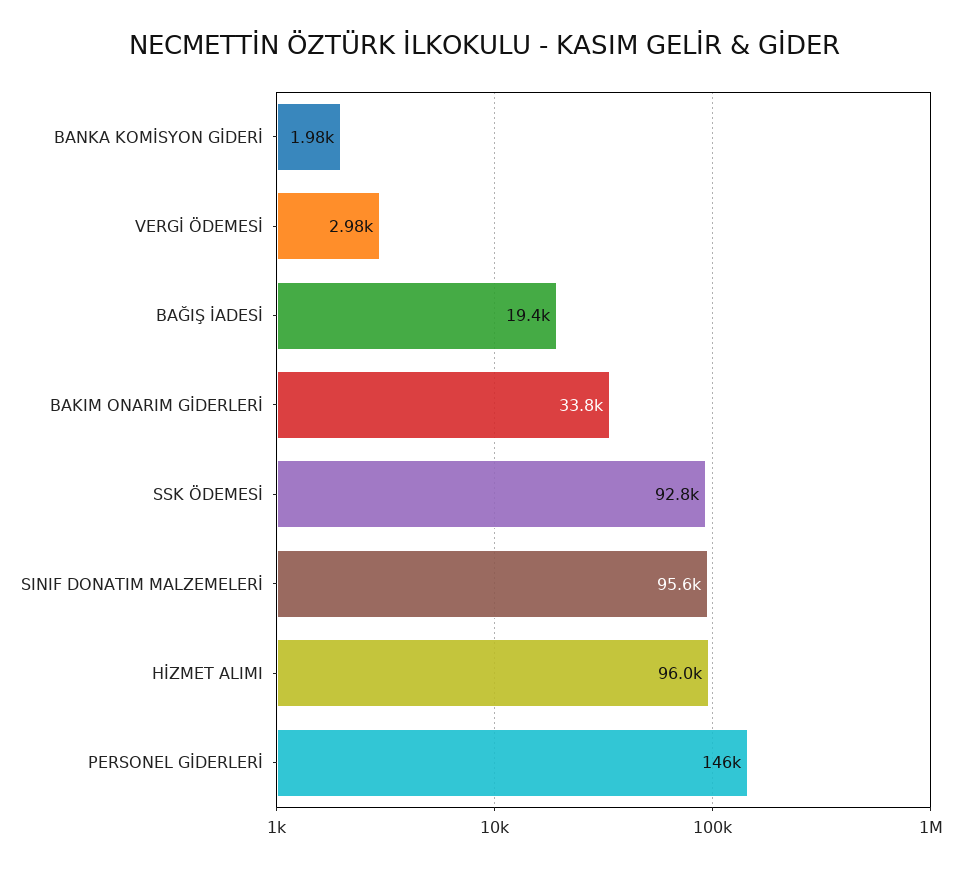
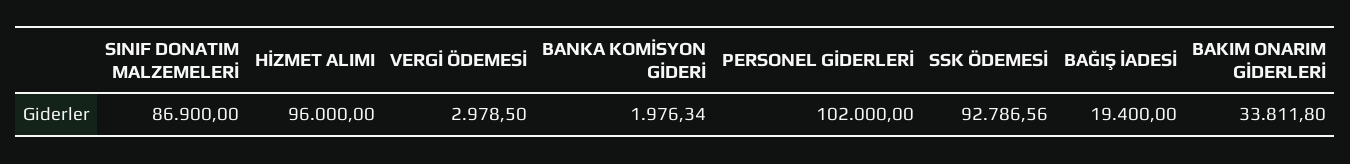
SINIF DONATIM MALZEMELERİ: 95600 -> 86900
PERSONEL GİDERLERİ: 146000 -> 102000

